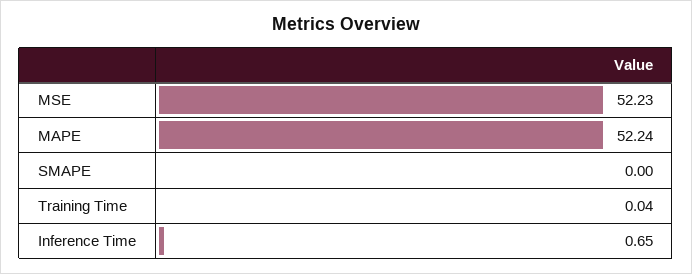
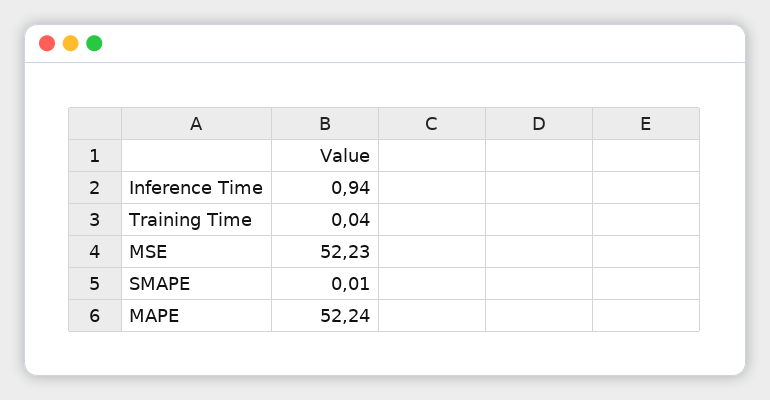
SMAPE: 0 -> 0.01
Inference Time: 0.65 -> 0.94

